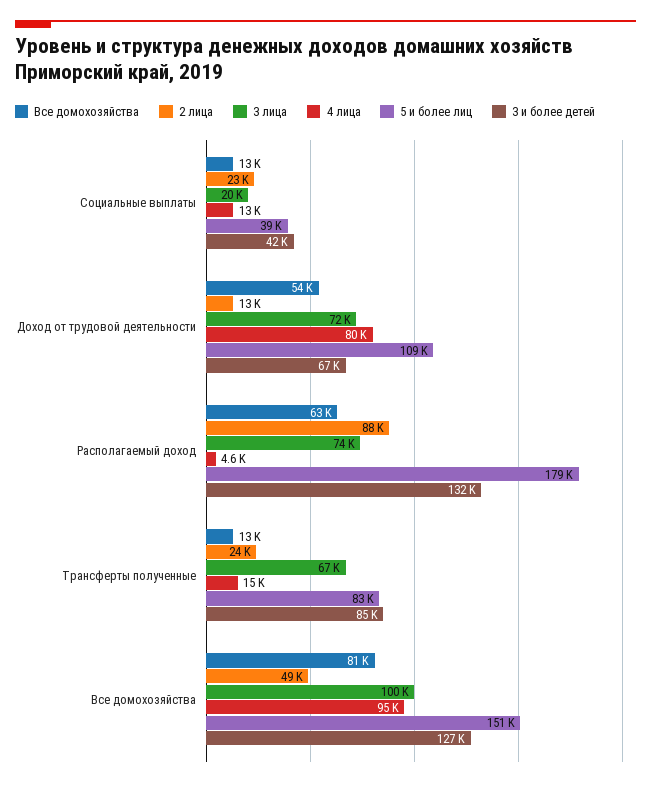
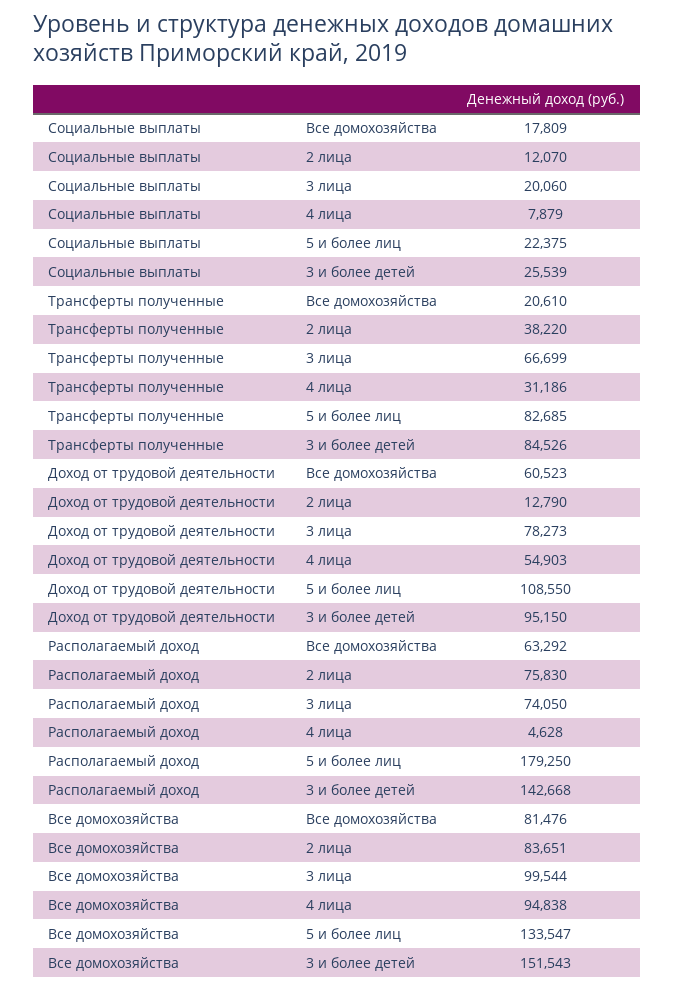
Все домохозяйства, Социальные выплаты: 13000 -> 17809
2 лица, Социальные выплаты: 23000 -> 12070
4 лица, Социальные выплаты: 13000 -> 7879
5 и более лиц, Социальные выплаты: 39000 -> 22375
3 и более детей, Социальные выплаты: 42000 -> 25539
Все домохозяйства, Доход от трудовой деятельности: 54000 -> 60523
3 лица, Доход от трудовой деятельности: 72000 -> 78273
4 лица, Доход от трудовой деятельности: 80000 -> 54903
3 и более детей, Доход от трудовой деятельности: 67000 -> 95150
2 лица, Располагаемый доход: 88000 -> 75830
3 и более детей, Располагаемый доход: 132000 -> 142668
Все домохозяйства, Трансферты полученные: 13000 -> 20610
2 лица, Трансферты полученные: 24000 -> 38220
4 лица, Трансферты полученные: 15000 -> 31186
2 лица, Все домохозяйства: 49000 -> 83651
5 и более лиц, Все домохозяйства: 151000 -> 133547
3 и более детей, Все домохозяйства: 127000 -> 151543

